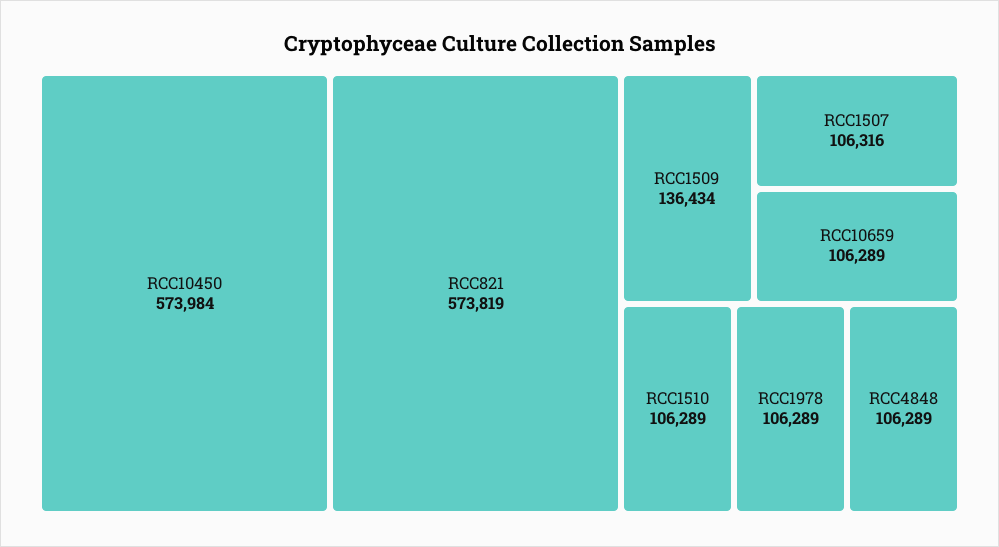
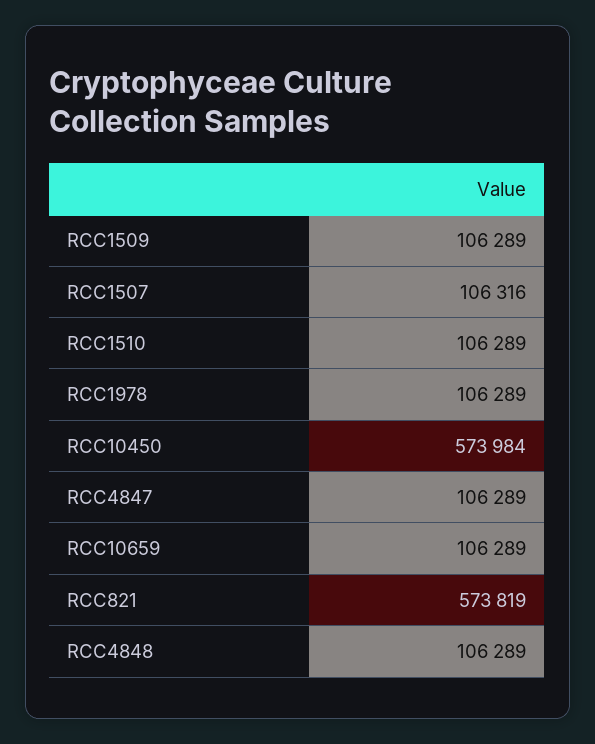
RCC1509: 136434 -> 106289
RCC4847: none -> 106289

